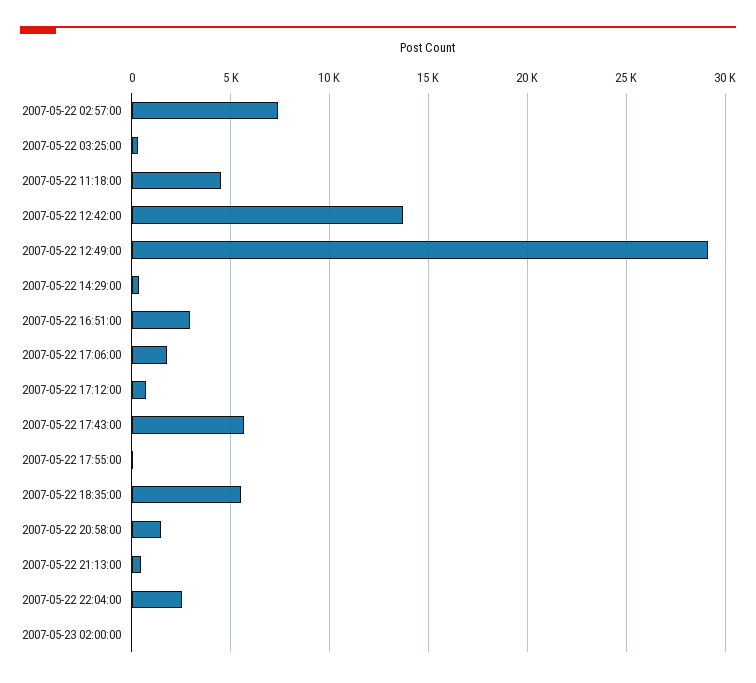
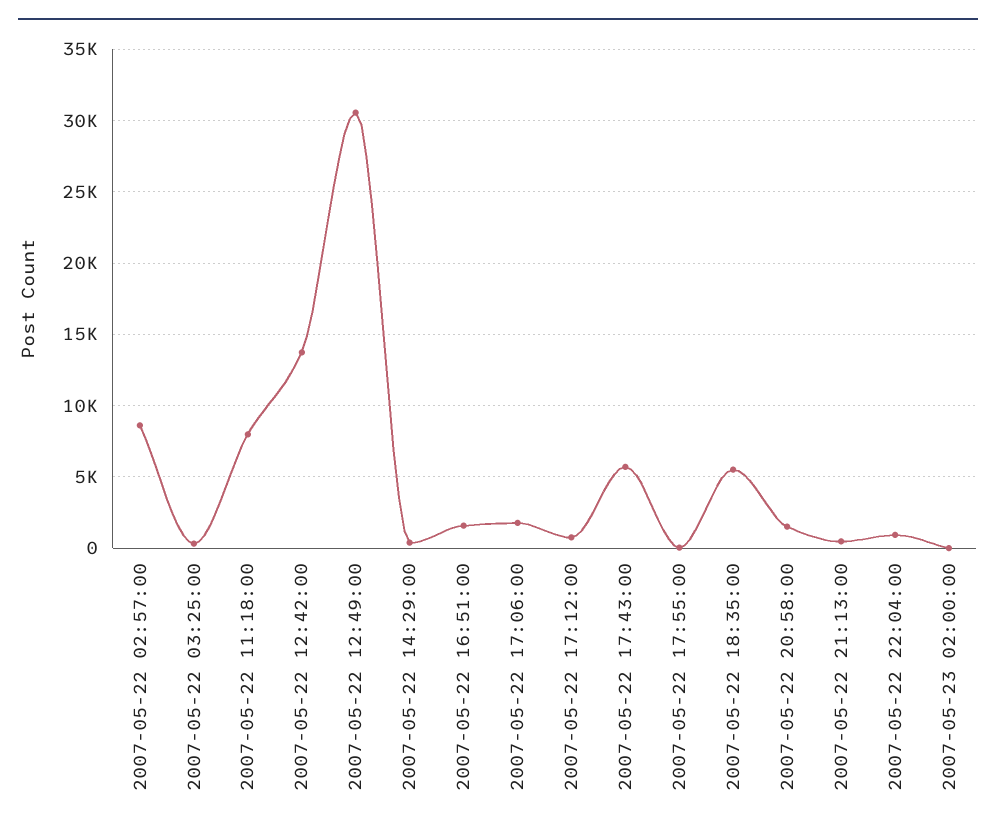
2007-05-22 02:57:00: 7500 -> 8500
2007-05-22 11:18:00: 4500 -> 8000
2007-05-22 12:49:00: 29000 -> 30500
2007-05-22 16:51:00: 3000 -> 1500
2007-05-22 22:04:00: 2500 -> 1000

